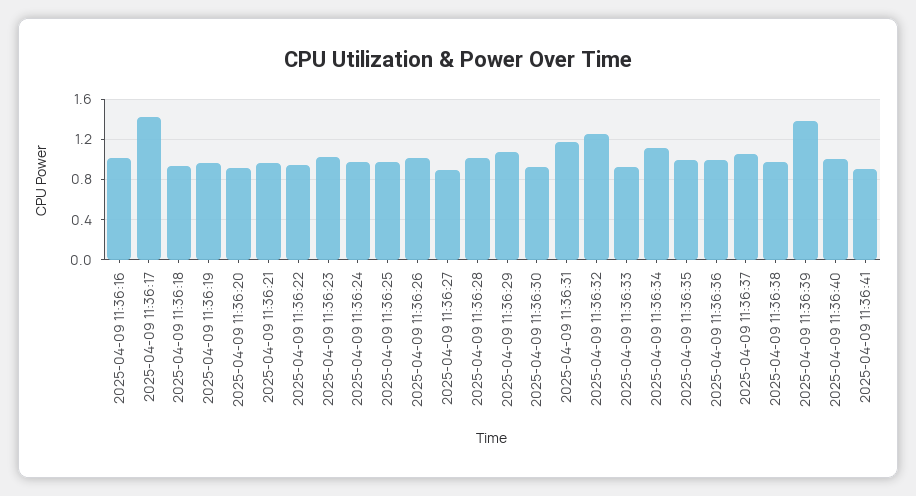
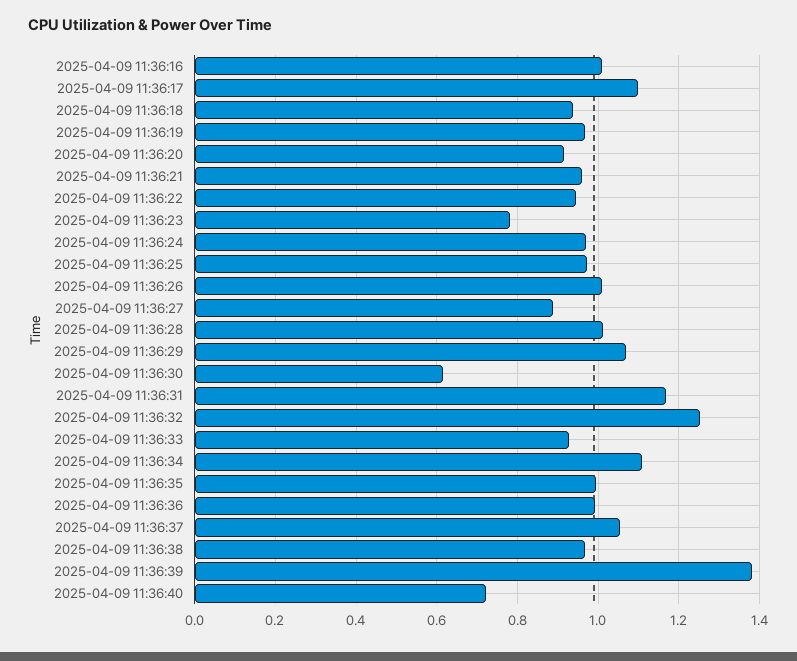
2025-04-09 11:36:17: 1.4 -> 1.1
2025-04-09 11:36:23: 1 -> 0.78
2025-04-09 11:36:30: 0.9 -> 0.62
2025-04-09 11:36:40: 1 -> 0.72
2025-04-09 11:36:41: 0.9 -> none

